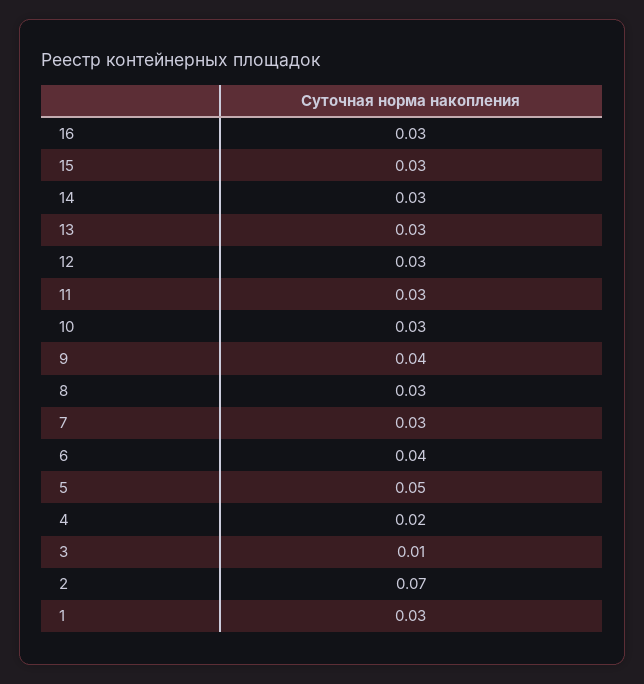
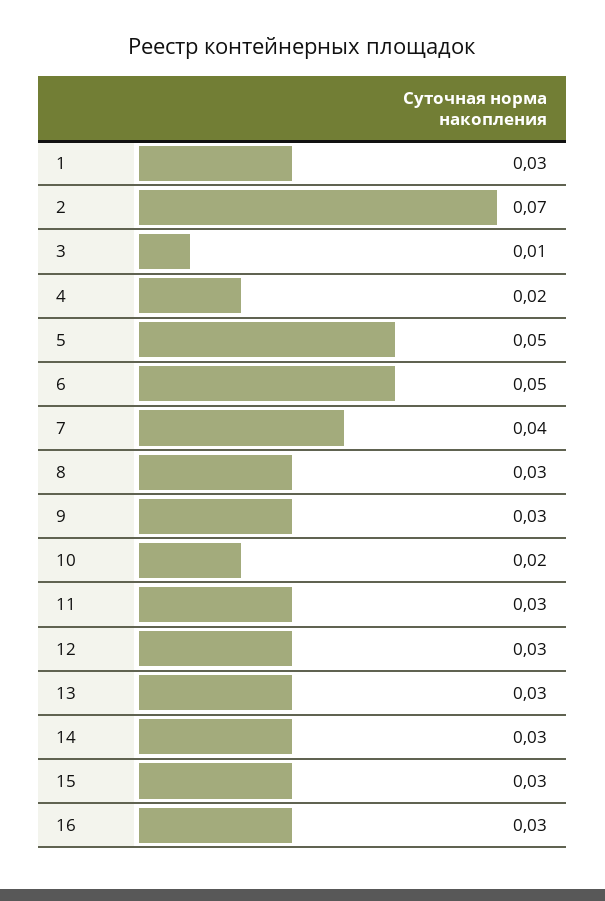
10: 0.03 -> 0.02
9: 0.04 -> 0.03
7: 0.03 -> 0.04
6: 0.04 -> 0.05

